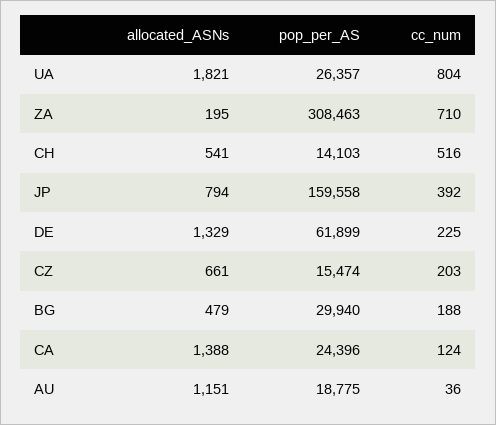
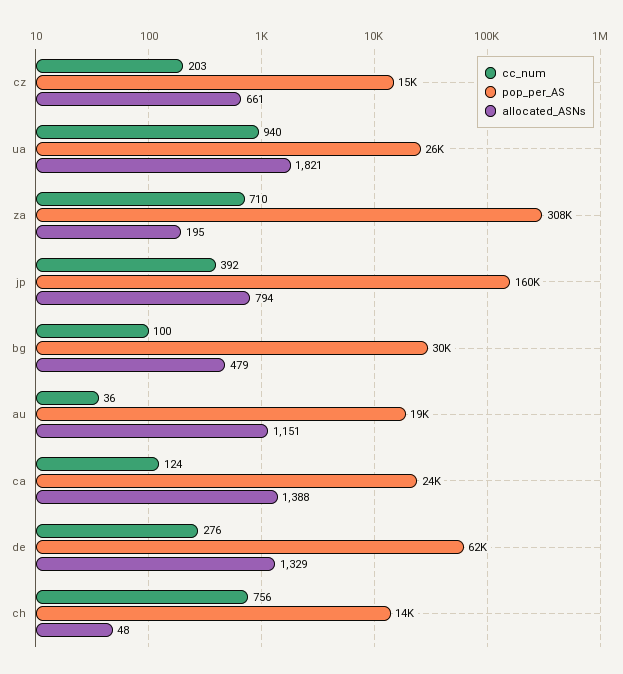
cc_num, UA: 804 -> 940
allocated_ASNs, CH: 541 -> 48
cc_num, CH: 516 -> 756
cc_num, DE: 225 -> 276
cc_num, BG: 188 -> 100

